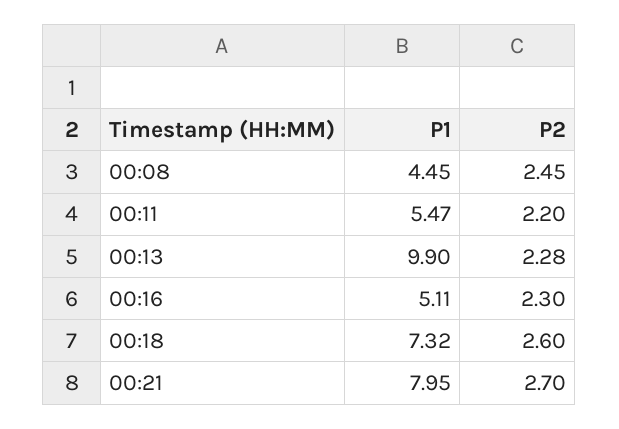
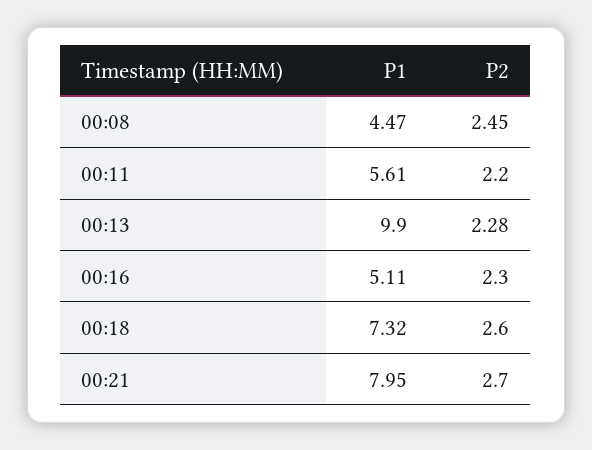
P1, 00:08: 4.45 -> 4.47
P1, 00:11: 5.47 -> 5.61

